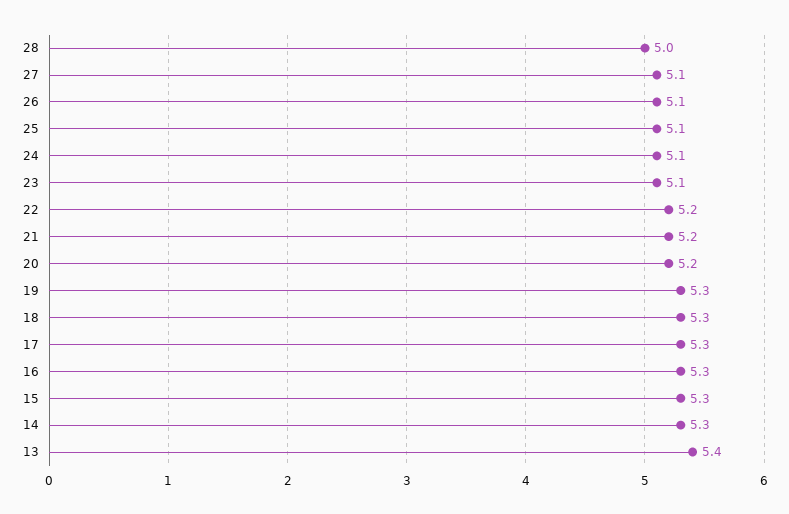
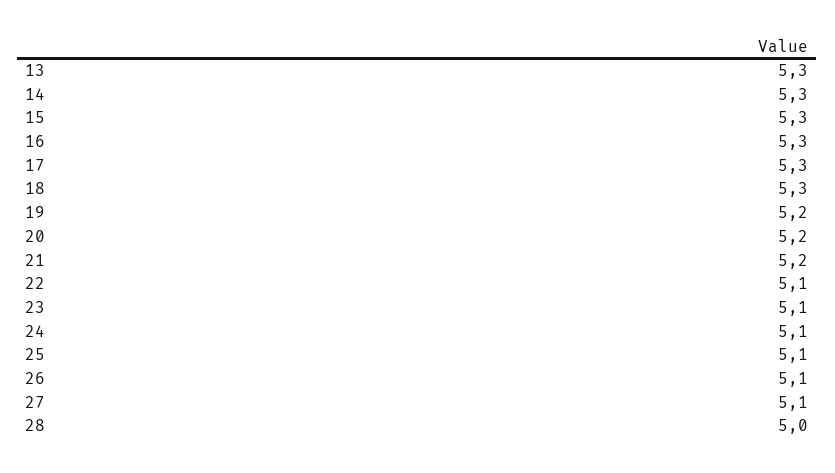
22: 5.2 -> 5.1
19: 5.3 -> 5.2
13: 5.4 -> 5.3

